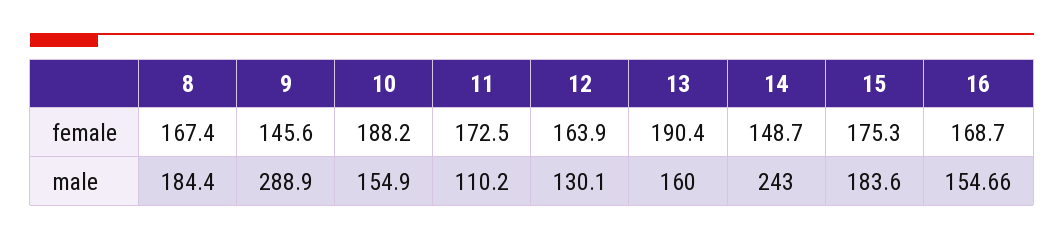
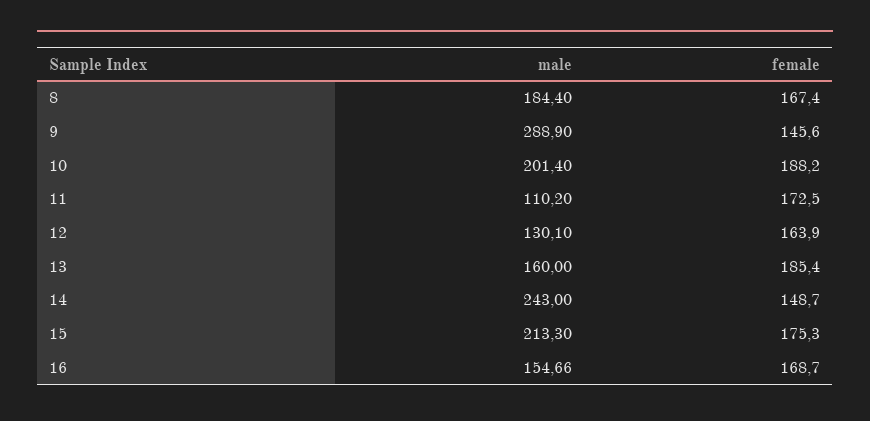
13, female: 190.4 -> 185.4
10, male: 154.9 -> 201.4
15, male: 183.6 -> 213.3

